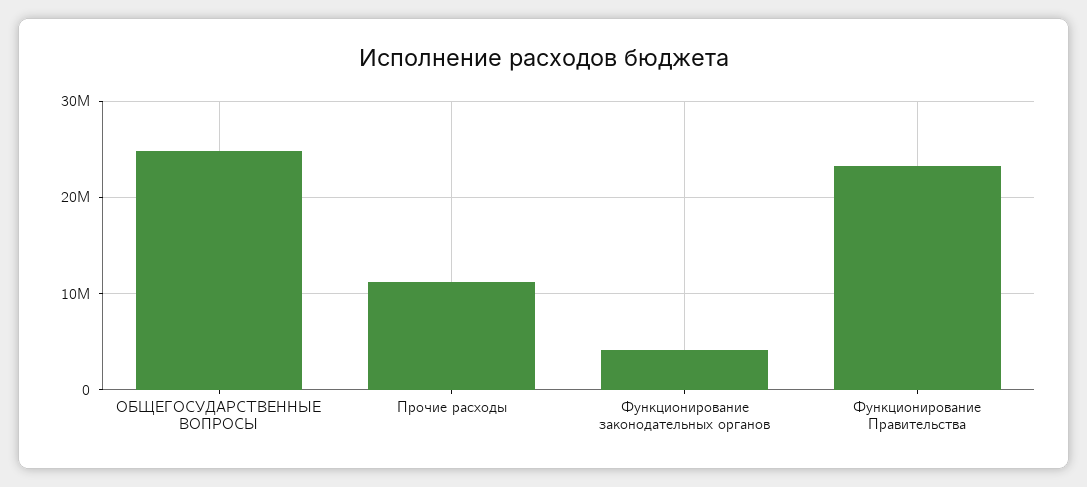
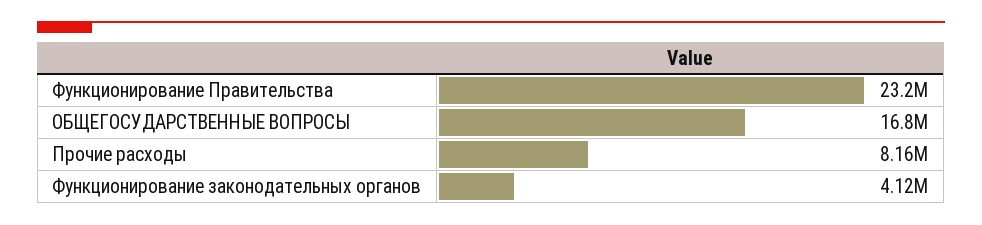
ОБЩЕГОСУДАРСТВЕННЫЕ ВОПРОСЫ: 25000000 -> 16800000
Прочие расходы: 11000000 -> 8160000

